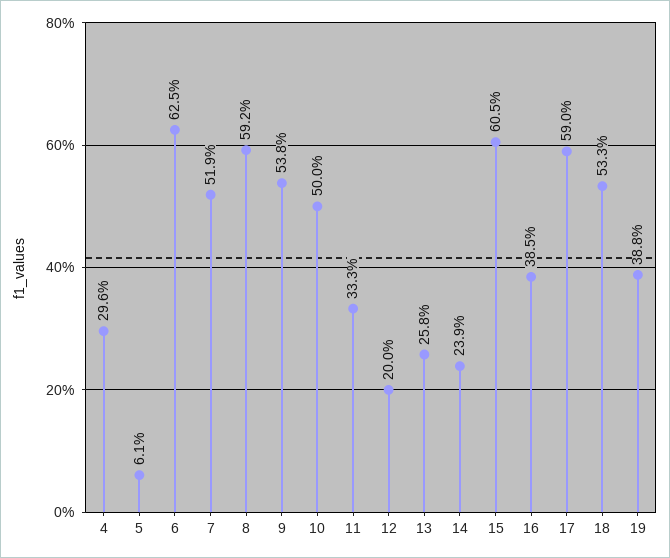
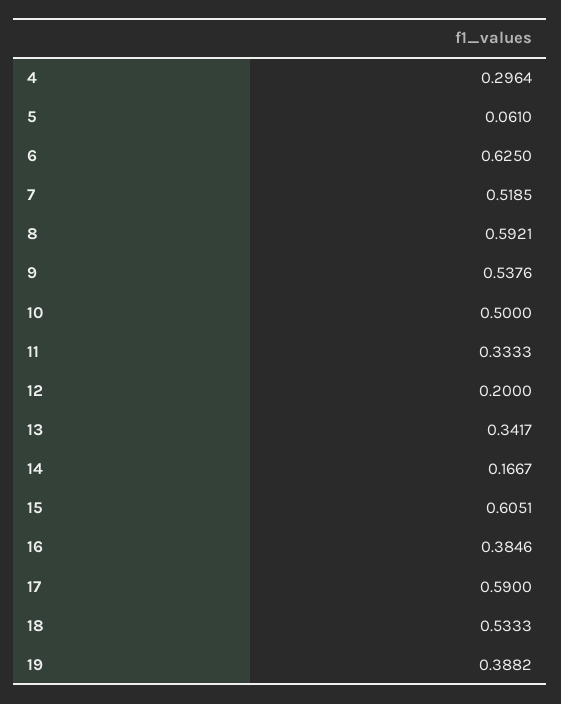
13: 0.258 -> 0.3417
14: 0.239 -> 0.1667

